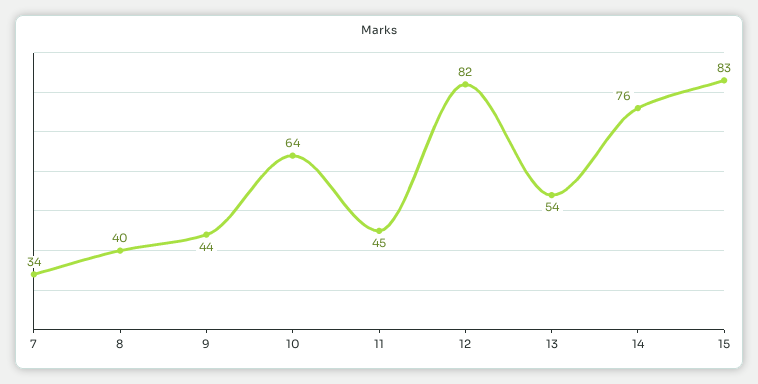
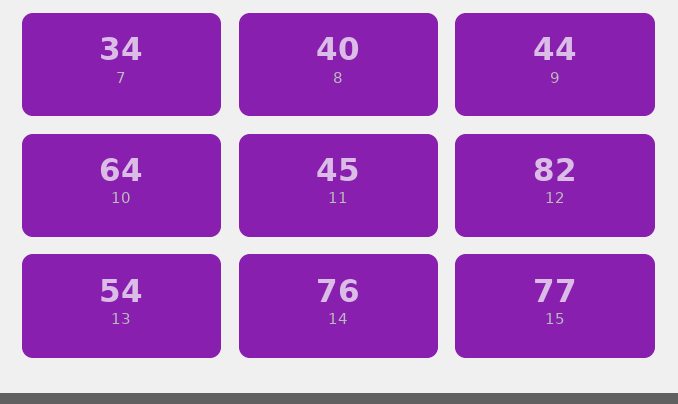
15: 83 -> 77

